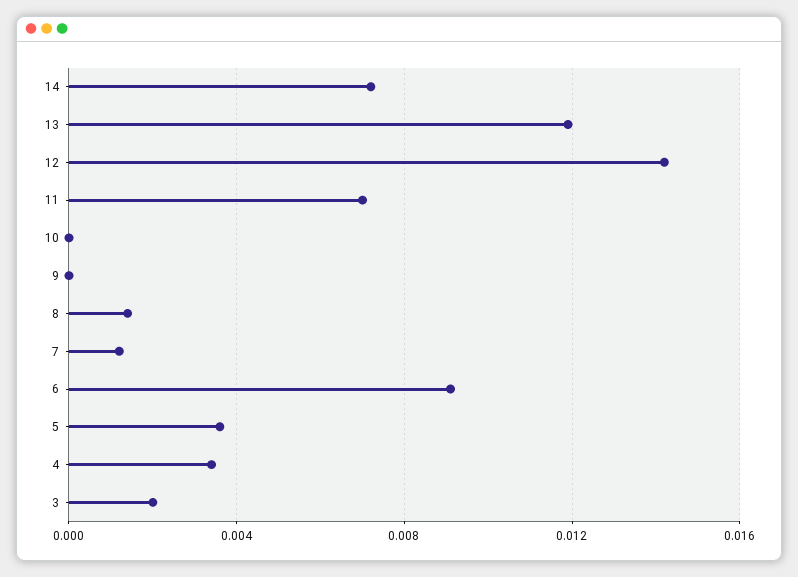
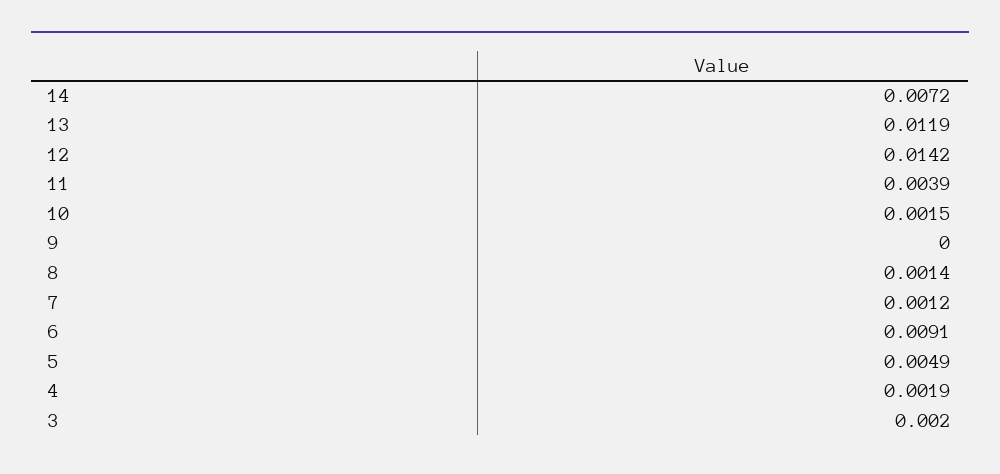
11: 0.007 -> 0.0039
10: 0 -> 0.0015
5: 0.0035 -> 0.0049
4: 0.0035 -> 0.0019

